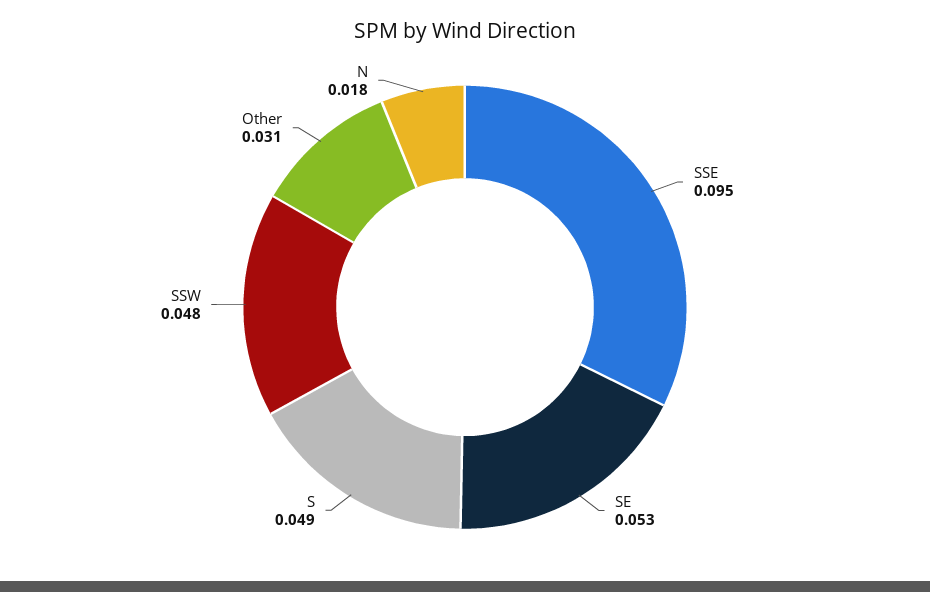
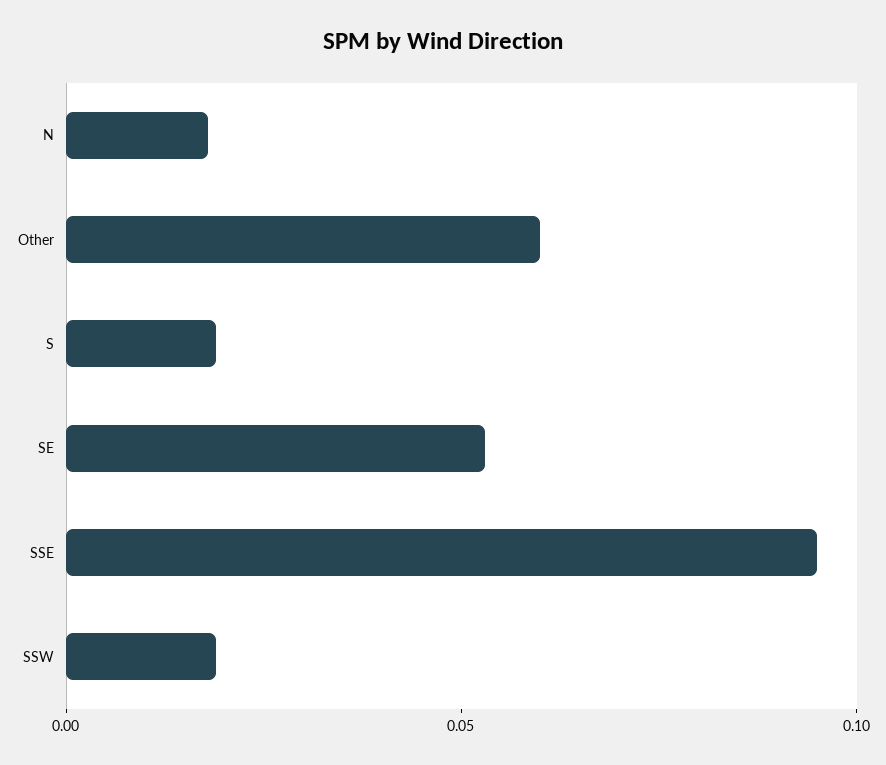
S: 0.049 -> 0.02
SSW: 0.048 -> 0.02
Other: 0.031 -> 0.06

